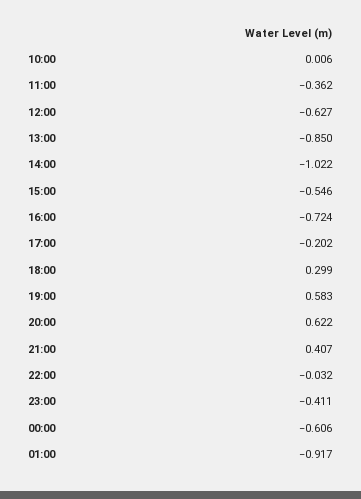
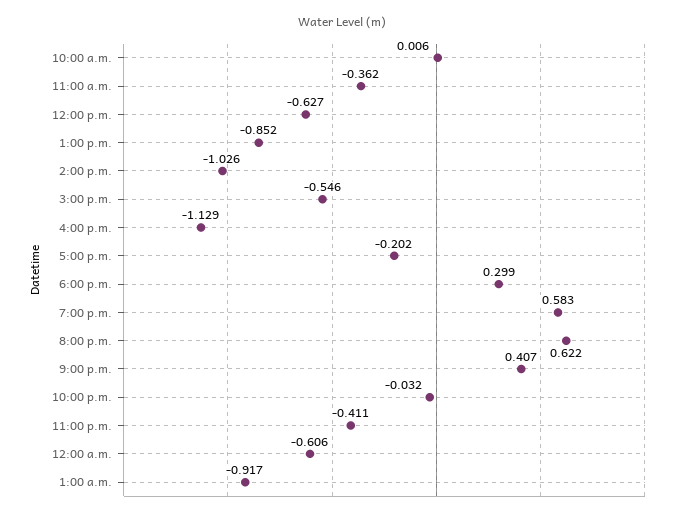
13:00: -0.85 -> -0.852
14:00: -1.022 -> -1.026
16:00: -0.724 -> -1.129

